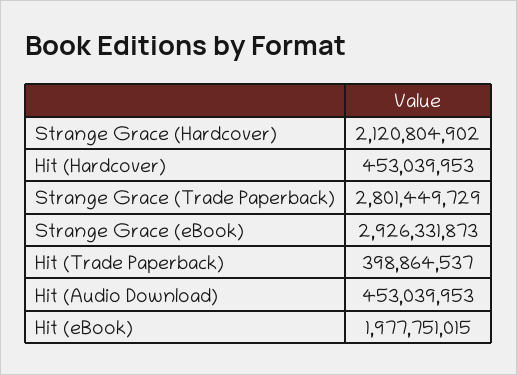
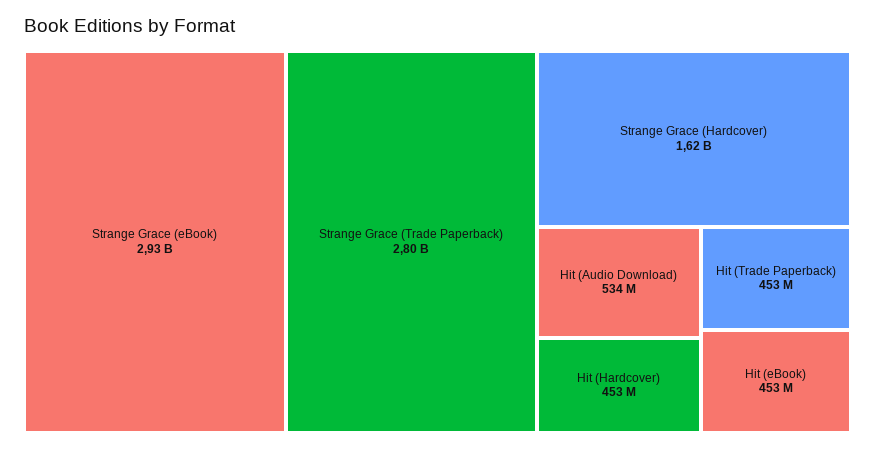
Strange Grace (Hardcover): 2120804902 -> 1620000000
Hit (Trade Paperback): 398864537 -> 453000000
Hit (Audio Download): 453039953 -> 534000000
Hit (eBook): 1977751015 -> 453000000

